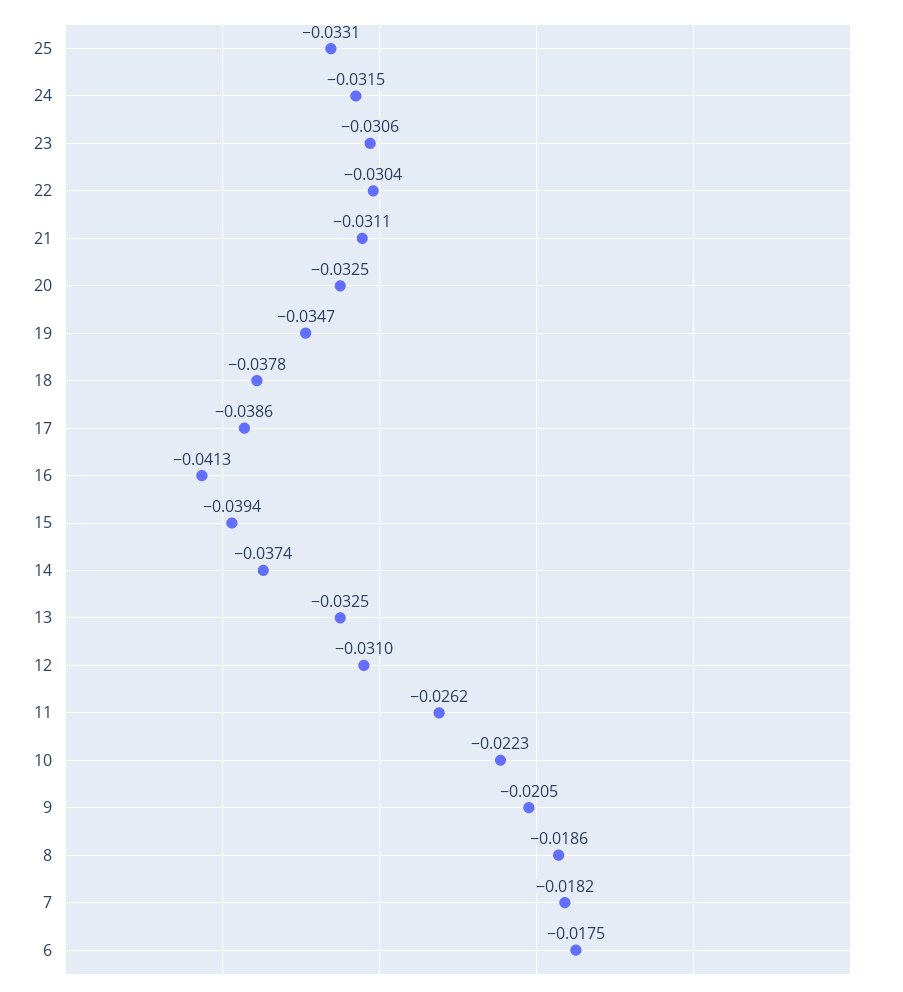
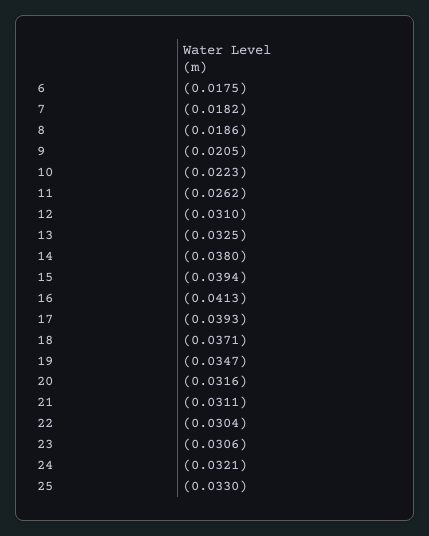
25: -0.0331 -> -0.033
24: -0.0315 -> -0.0321
20: -0.0325 -> -0.0316
18: -0.0378 -> -0.0371
17: -0.0386 -> -0.0393
14: -0.0374 -> -0.038

